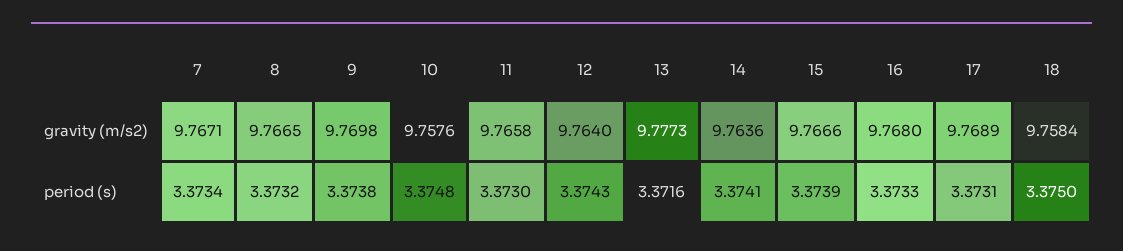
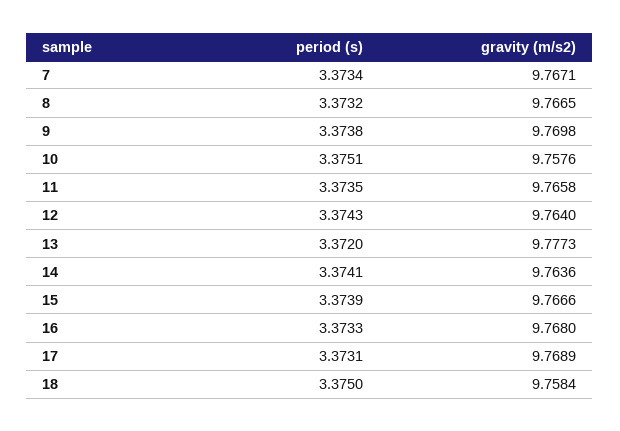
10, period (s): 3.3748 -> 3.3751
11, period (s): 3.373 -> 3.3735
13, period (s): 3.3716 -> 3.372

